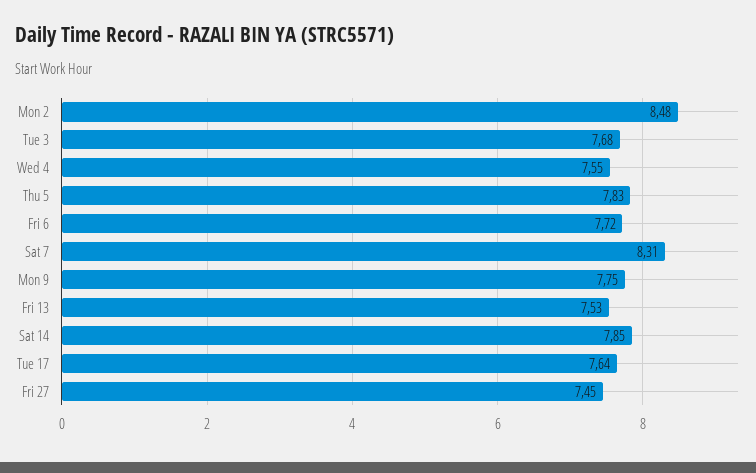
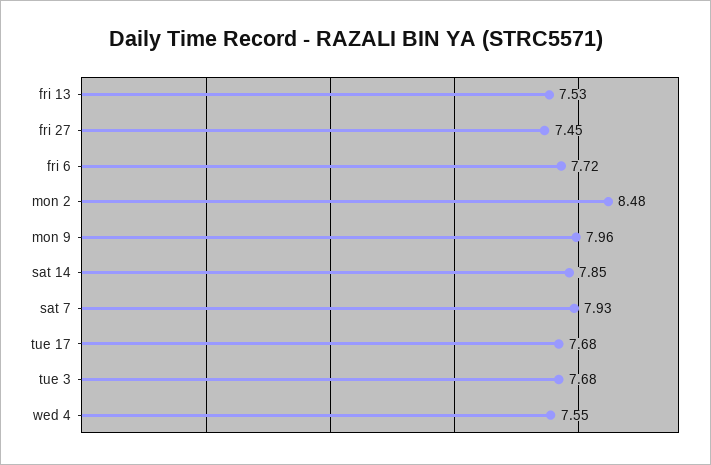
Thu 5: 7.83 -> none
Sat 7: 8.31 -> 7.93
Mon 9: 7.75 -> 7.96
Tue 17: 7.64 -> 7.68

